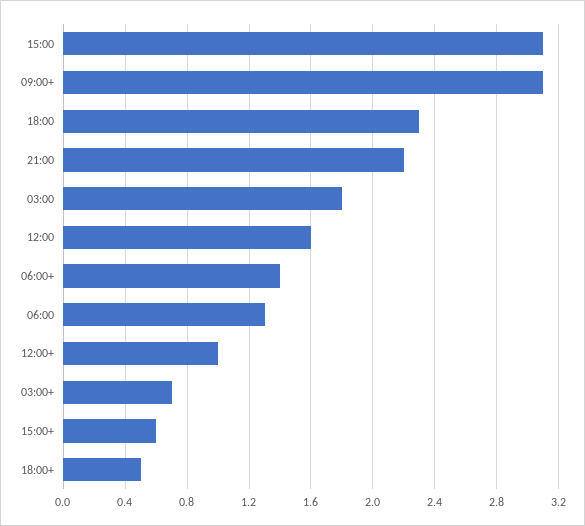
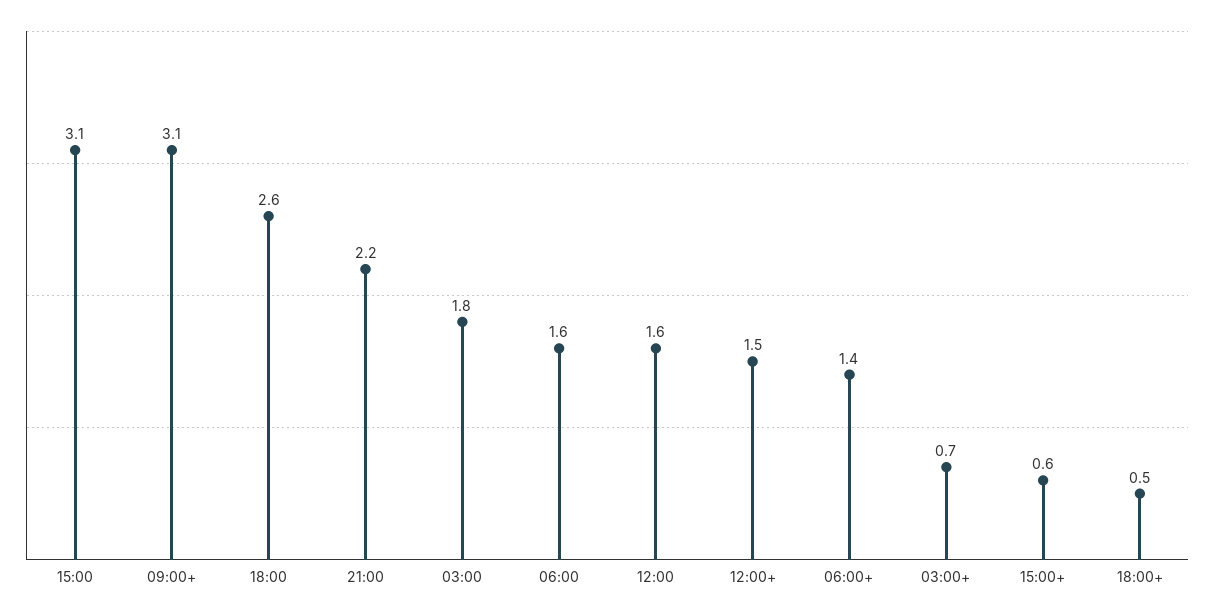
18:00: 2.3 -> 2.6
06:00: 1.3 -> 1.6
12:00+: 1 -> 1.5

